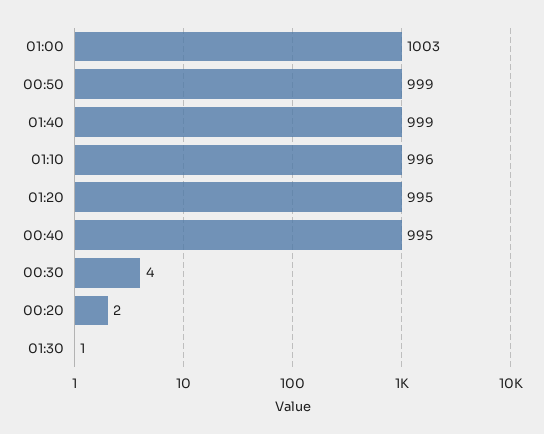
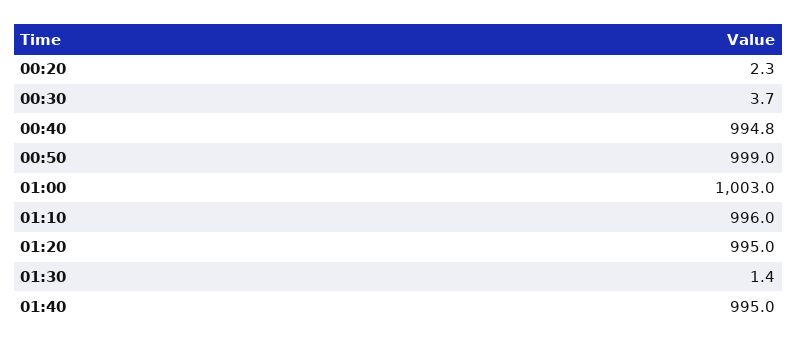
01:40: 999 -> 995

